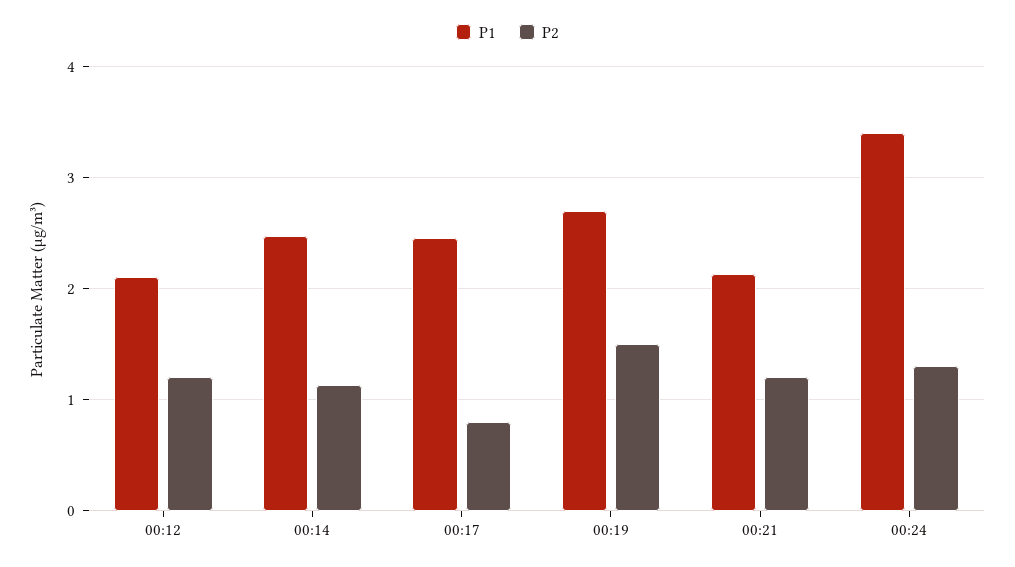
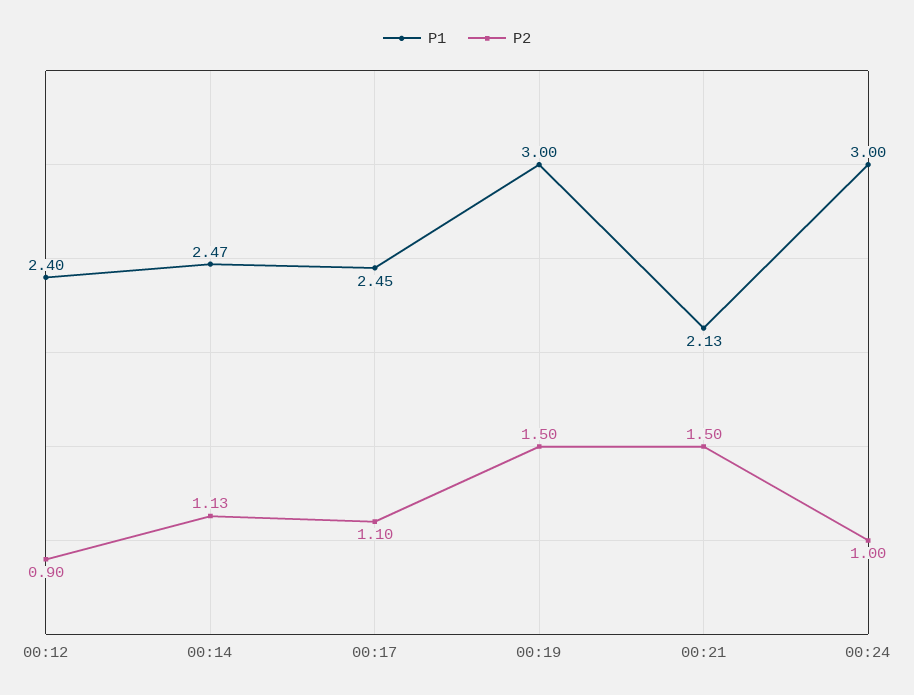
P1, 00:12: 2.1 -> 2.4
P2, 00:12: 1.2 -> 0.9
P2, 00:17: 0.8 -> 1.1
P1, 00:19: 2.7 -> 3
P2, 00:21: 1.2 -> 1.5
P1, 00:24: 3.4 -> 3
P2, 00:24: 1.3 -> 1

